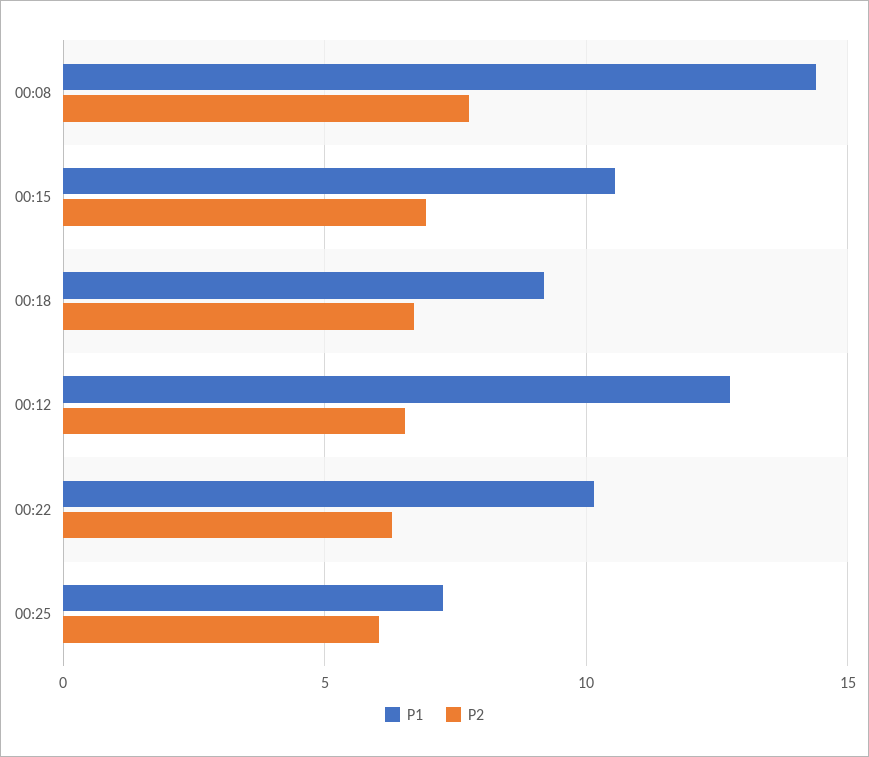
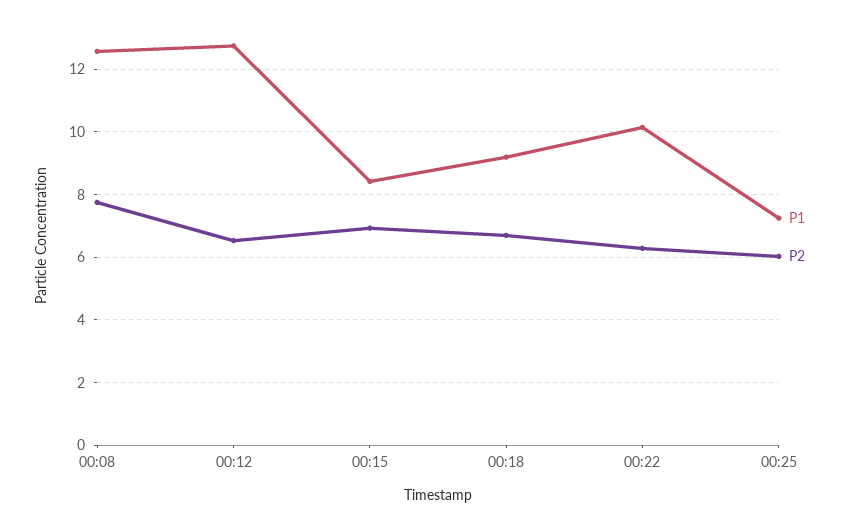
P1, 00:08: 14.5 -> 12.6
P1, 00:15: 10.5 -> 8.4

